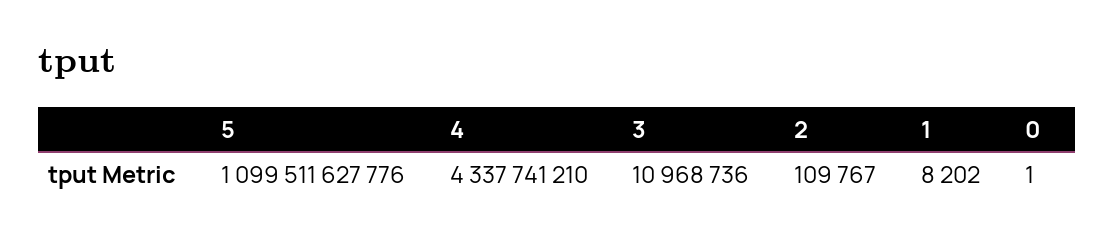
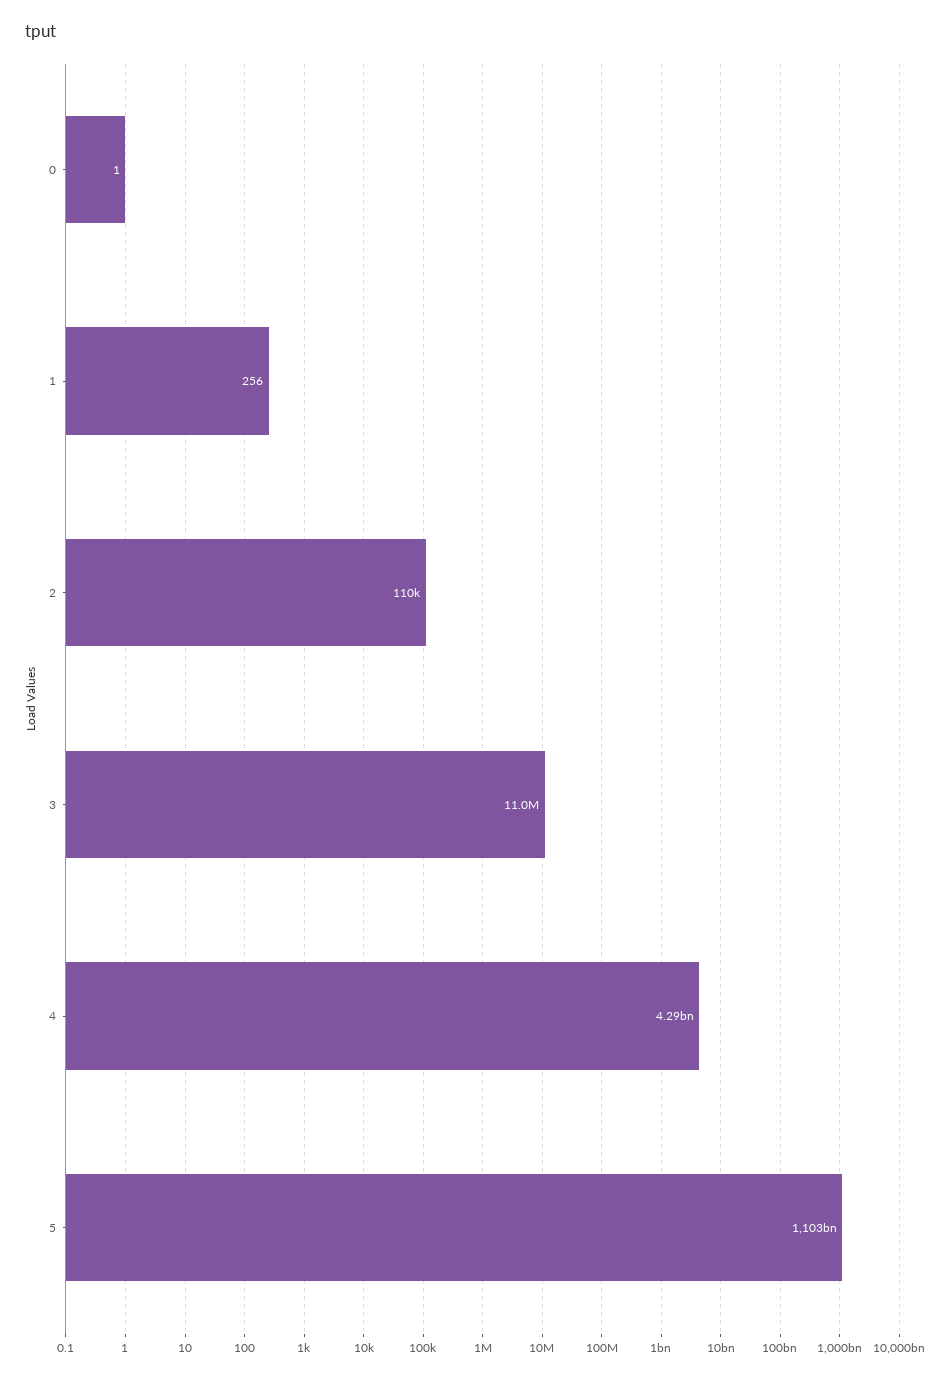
5: 1099511627776 -> 1103000000000
4: 4337741210 -> 4290000000
1: 8202 -> 256

